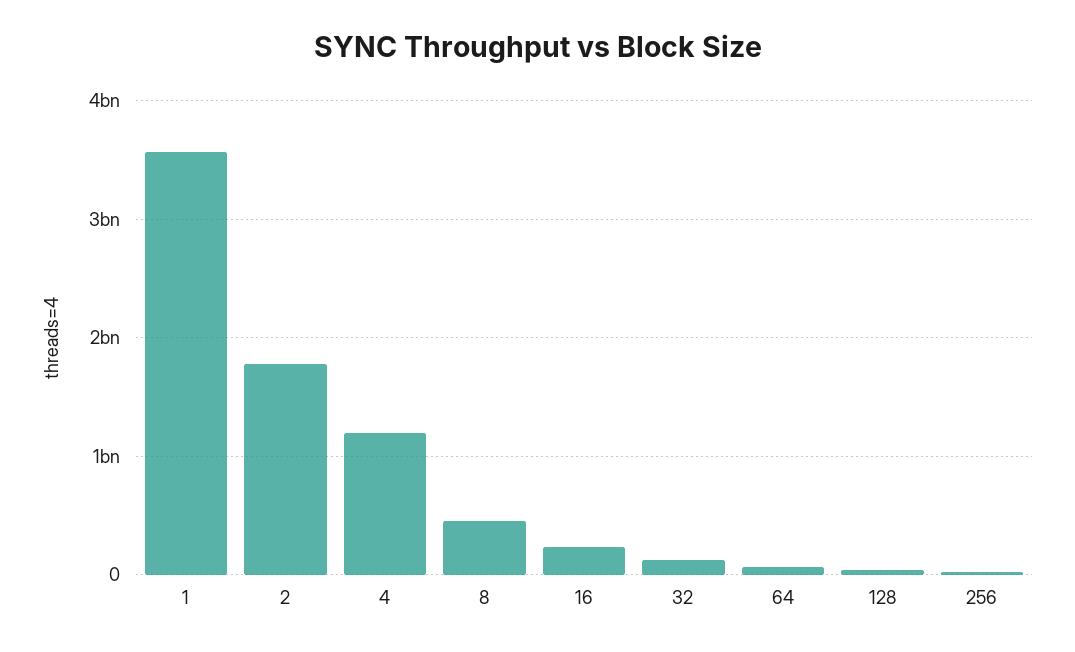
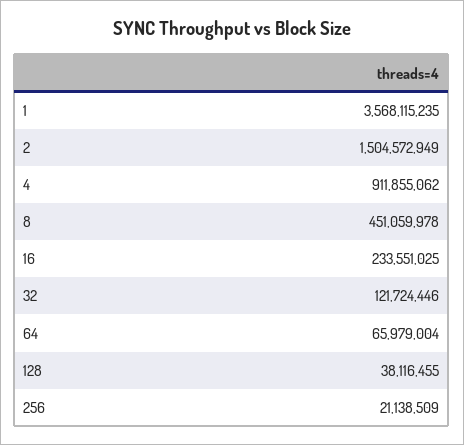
2: 1800000000 -> 1504572949
4: 1200000000 -> 911855062

